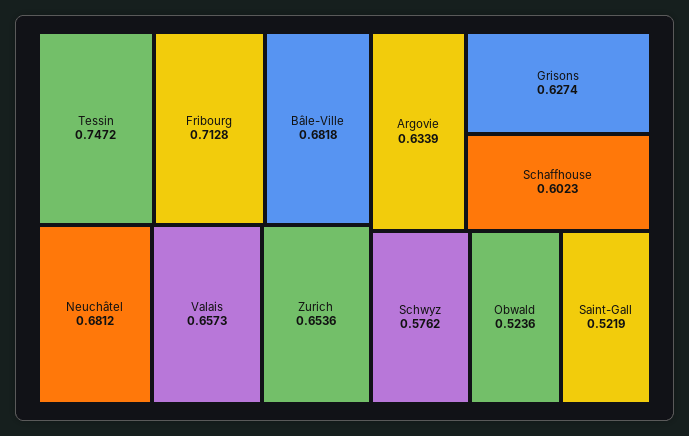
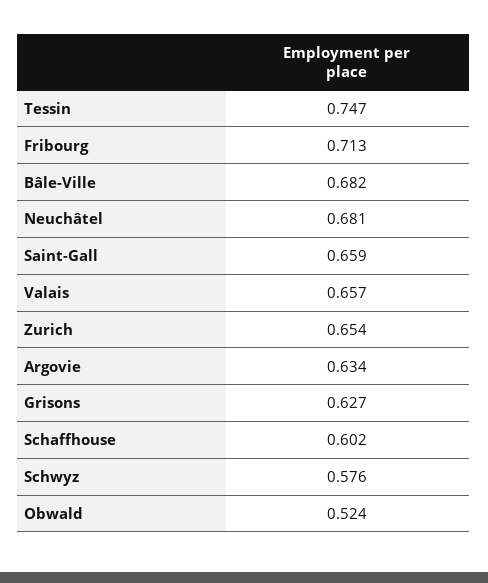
Saint-Gall: 0.5219 -> 0.659

